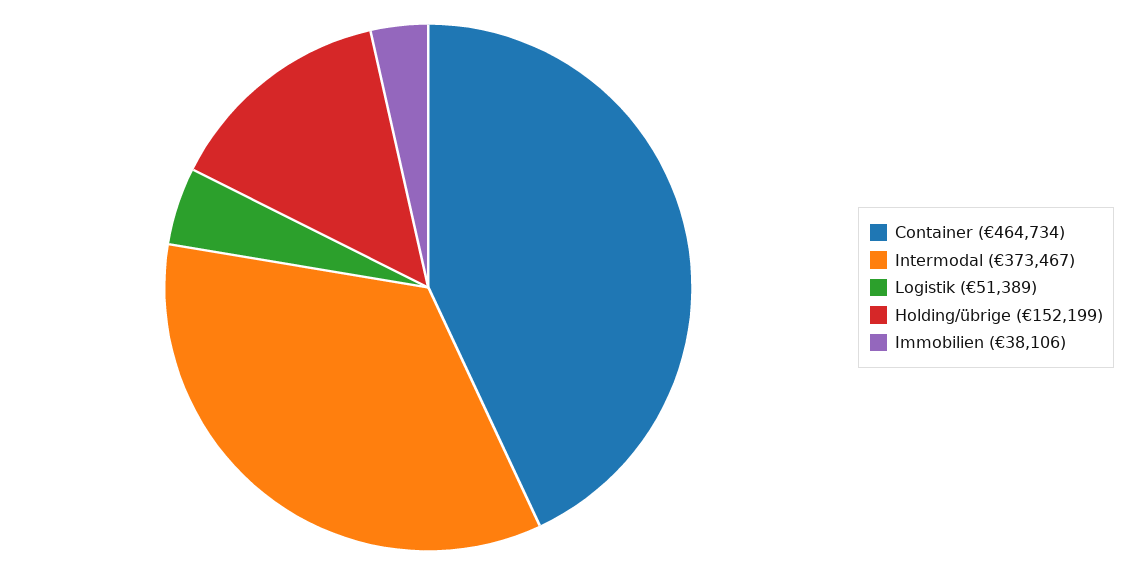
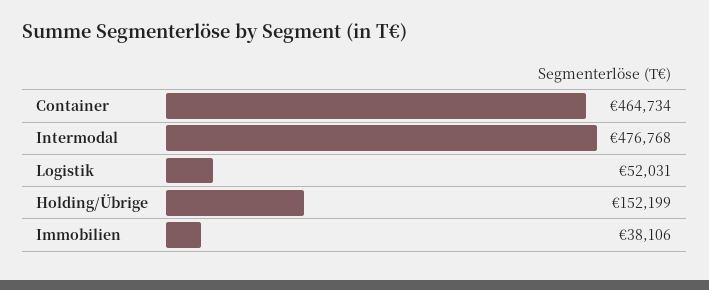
Intermodal: 373467 -> 476768
Logistik: 51389 -> 52031

